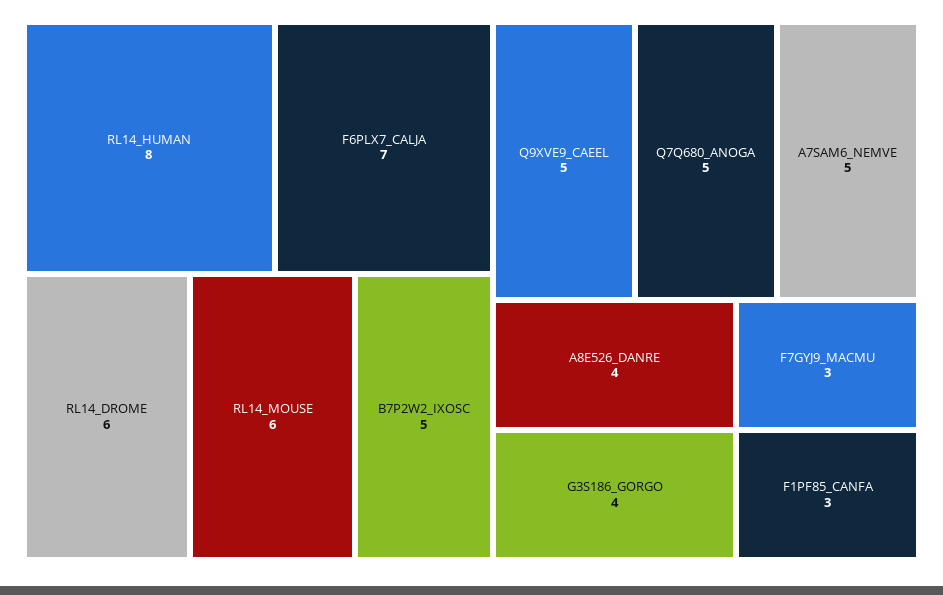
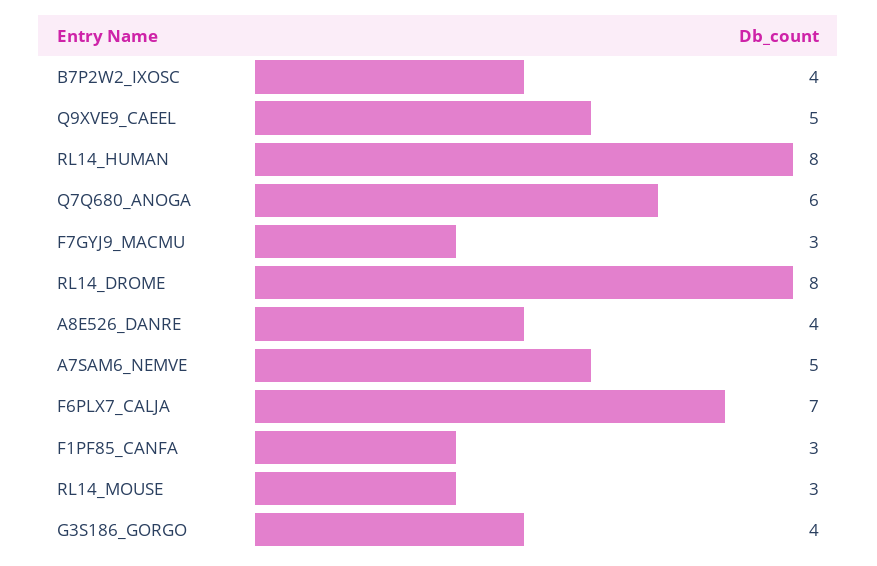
RL14_DROME: 6 -> 8
RL14_MOUSE: 6 -> 3
B7P2W2_IXOSC: 5 -> 4
Q7Q680_ANOGA: 5 -> 6

